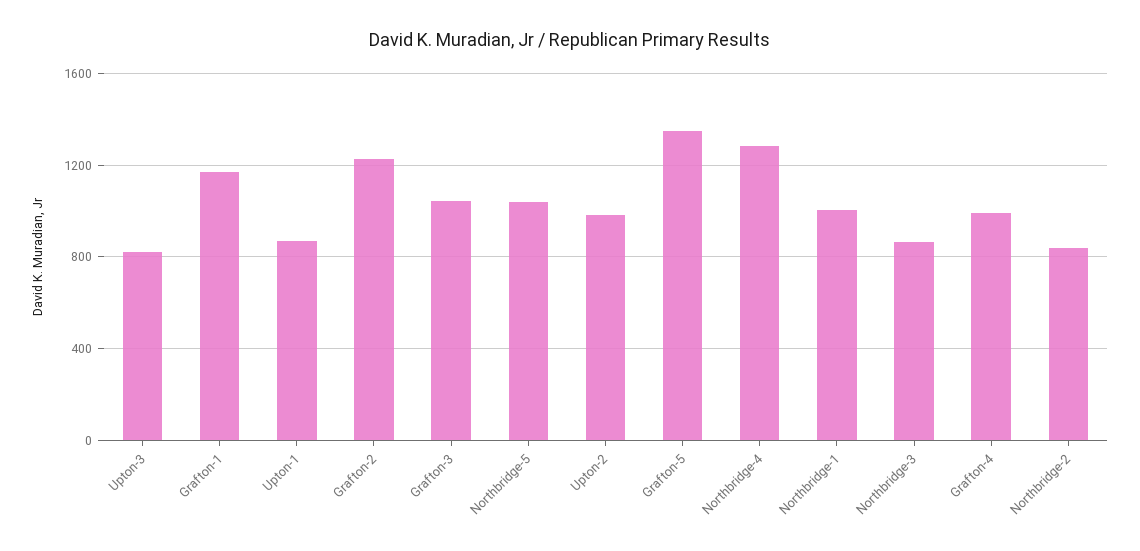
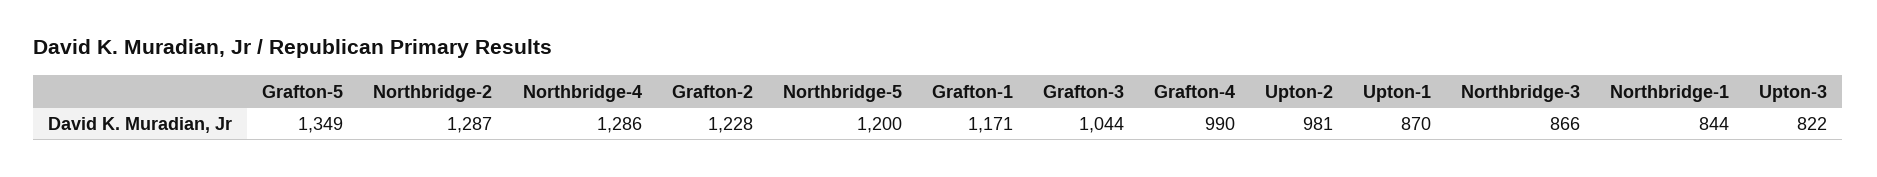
Northbridge-5: 1050 -> 1200
Northbridge-1: 1000 -> 844
Northbridge-2: 850 -> 1287

